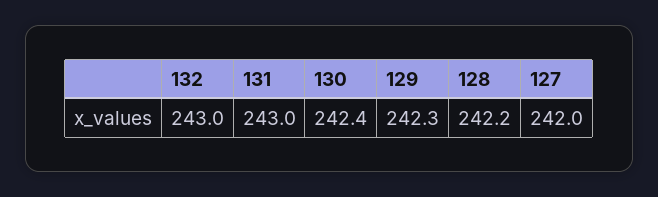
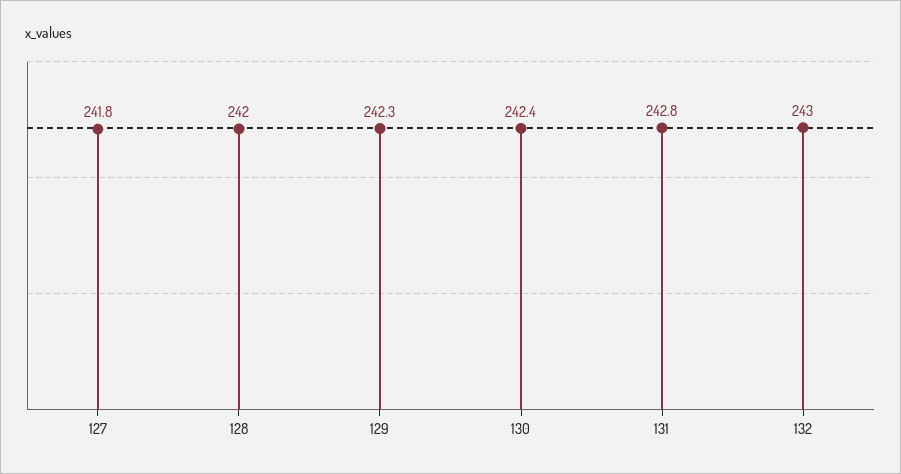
131: 243 -> 242.8
128: 242.2 -> 242
127: 242 -> 241.8

